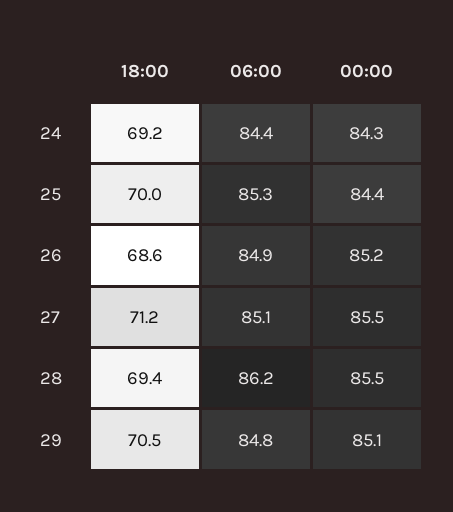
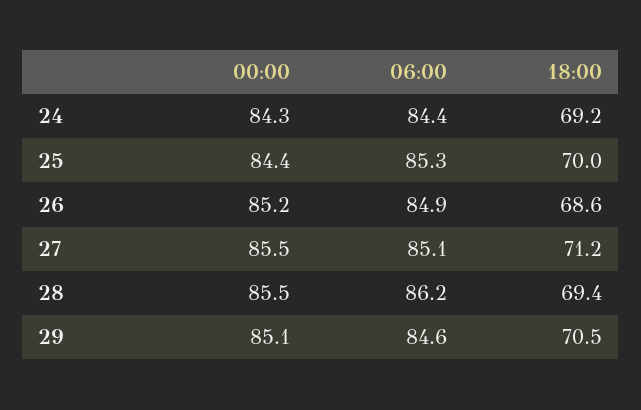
06:00, 29: 84.8 -> 84.6

